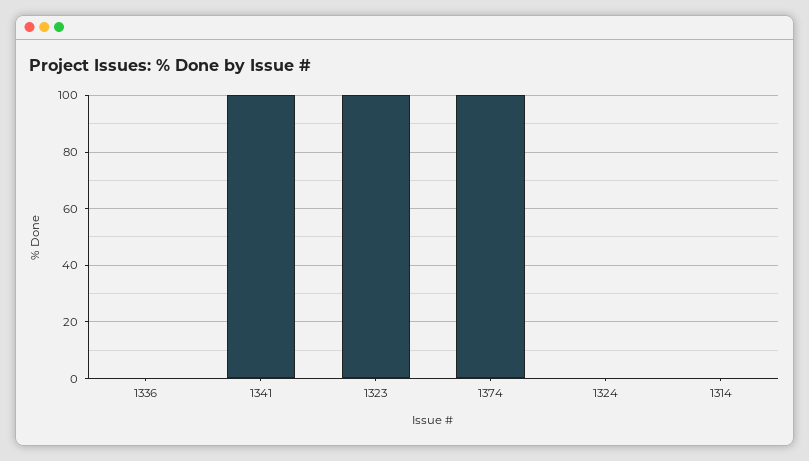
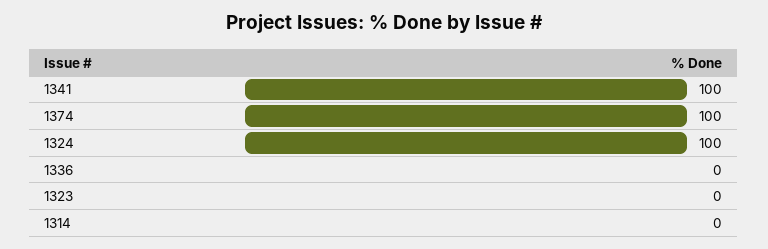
1323: 100 -> 0
1324: 0 -> 100

